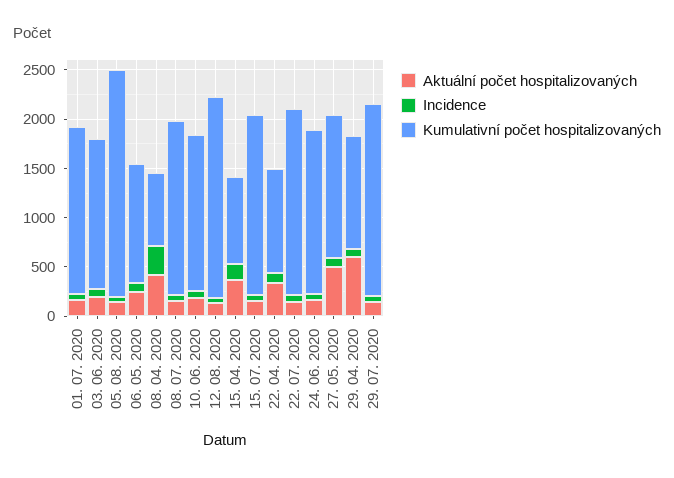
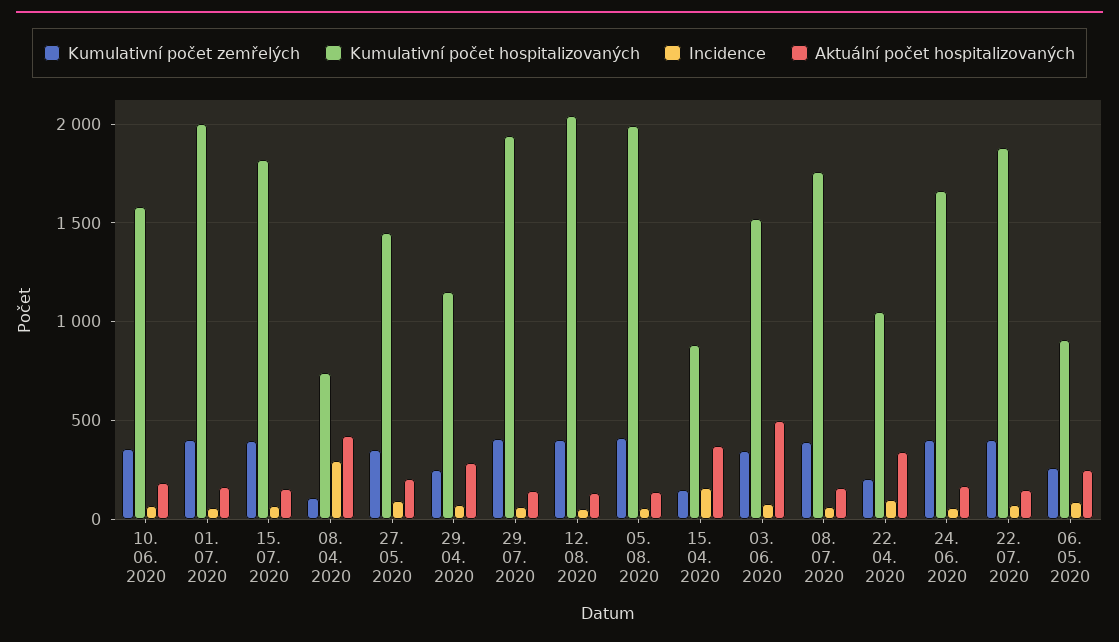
Kumulativní počet hospitalizovaných, 01. 07. 2020: 1700 -> 2000
Aktuální počet hospitalizovaných, 03. 06. 2020: 200 -> 500
Kumulativní počet hospitalizovaných, 05. 08. 2020: 2300 -> 2000
Kumulativní počet hospitalizovaných, 06. 05. 2020: 1200 -> 900
Aktuální počet hospitalizovaných, 27. 05. 2020: 500 -> 200
Aktuální počet hospitalizovaných, 29. 04. 2020: 600 -> 300
Kumulativní počet zemřelých, 10. 06. 2020: none -> 350
Kumulativní počet zemřelých, 01. 07. 2020: none -> 400
Kumulativní počet zemřelých, 15. 07. 2020: none -> 400
Kumulativní počet zemřelých, 08. 04. 2020: none -> 100
Kumulativní počet zemřelých, 27. 05. 2020: none -> 350
Kumulativní počet zemřelých, 29. 04. 2020: none -> 250
Kumulativní počet zemřelých, 29. 07. 2020: none -> 400
Kumulativní počet zemřelých, 12. 08. 2020: none -> 400
Kumulativní počet zemřelých, 05. 08. 2020: none -> 400
Kumulativní počet zemřelých, 15. 04. 2020: none -> 150
Kumulativní počet zemřelých, 03. 06. 2020: none -> 350
Kumulativní počet zemřelých, 08. 07. 2020: none -> 400
Kumulativní počet zemřelých, 22. 04. 2020: none -> 200
Kumulativní počet zemřelých, 24. 06. 2020: none -> 400
Kumulativní počet zemřelých, 22. 07. 2020: none -> 400
Kumulativní počet zemřelých, 06. 05. 2020: none -> 250

